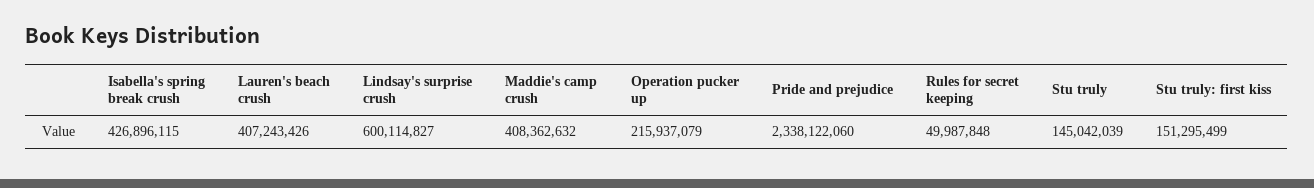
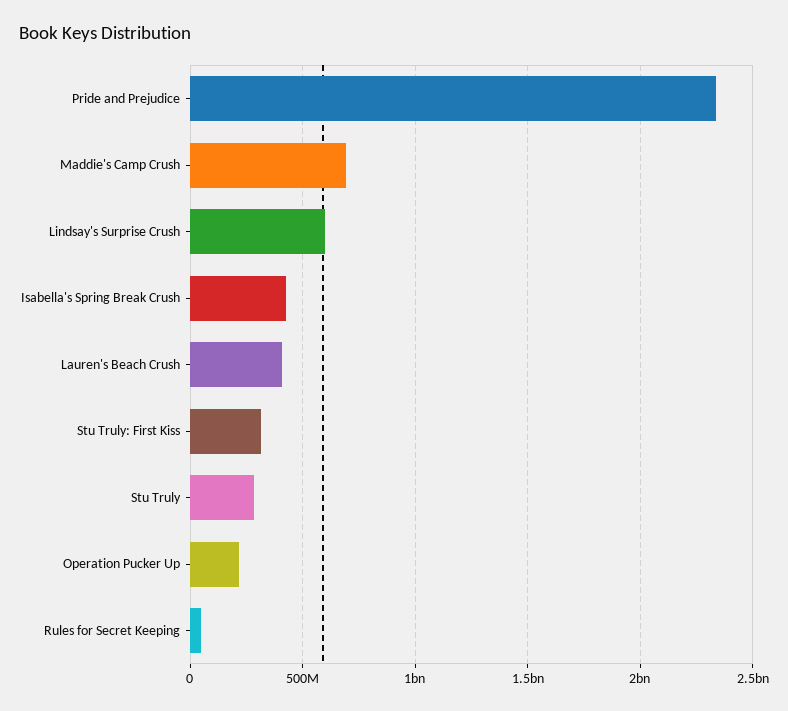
Maddie's camp crush: 408362632 -> 700000000
Stu truly: 145042039 -> 300000000
Stu truly: first kiss: 151295499 -> 300000000

